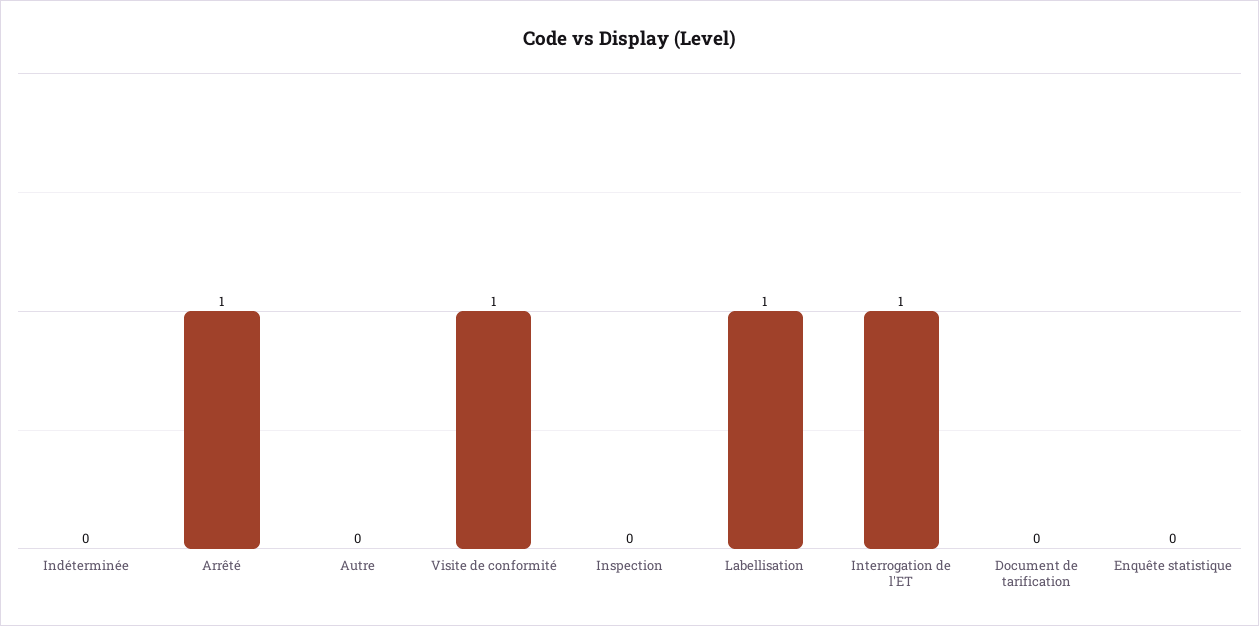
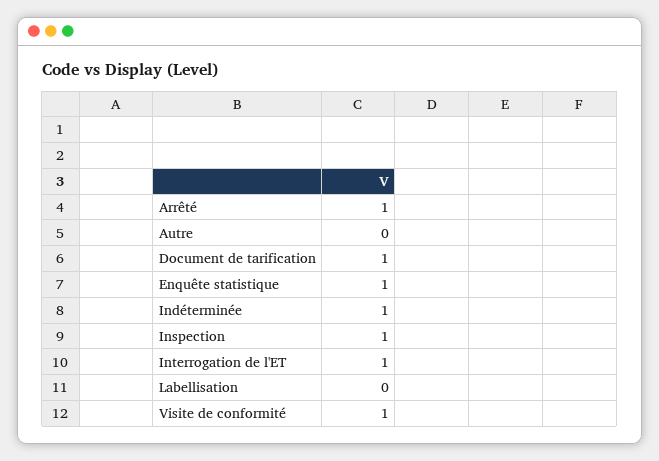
Indéterminée: 0 -> 1
Inspection: 0 -> 1
Labellisation: 1 -> 0
Document de tarification: 0 -> 1
Enquête statistique: 0 -> 1

